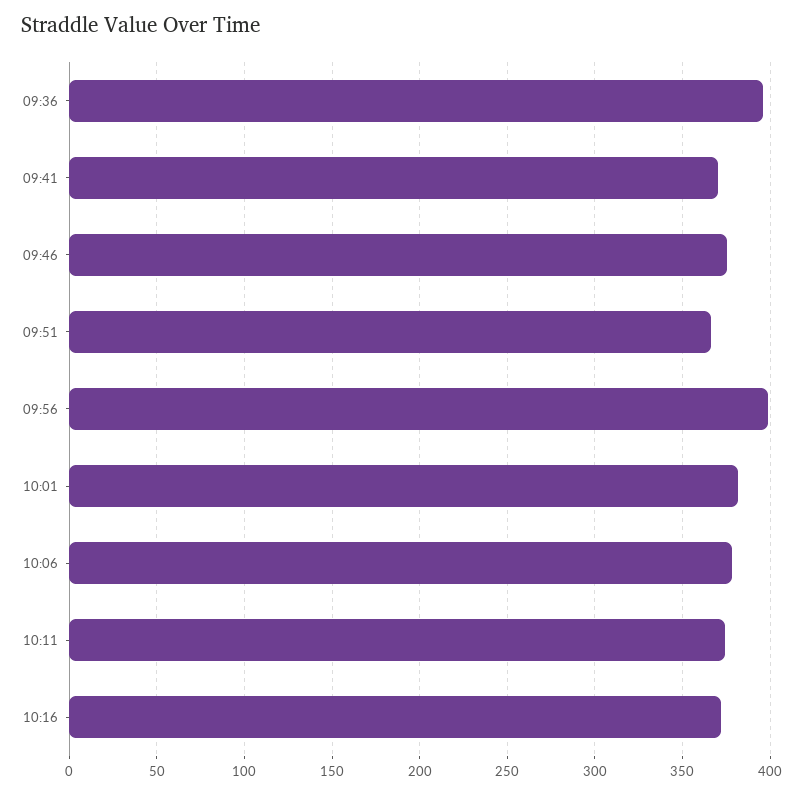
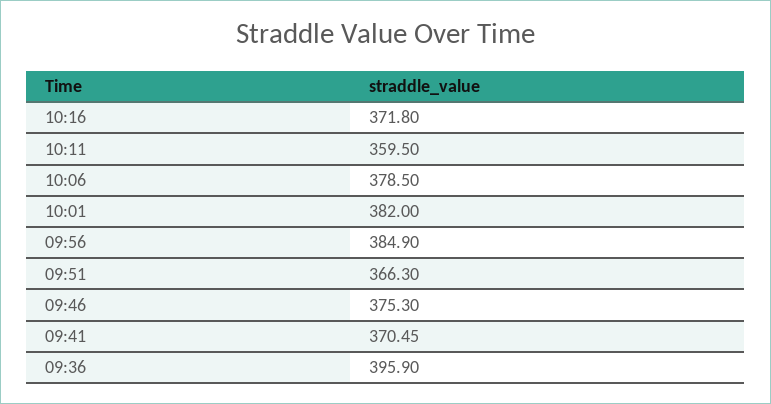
09:56: 400 -> 384.9
10:11: 375 -> 359.5

